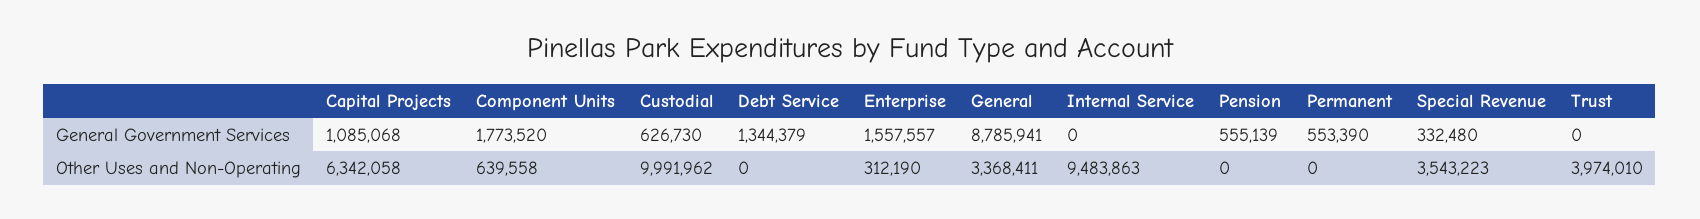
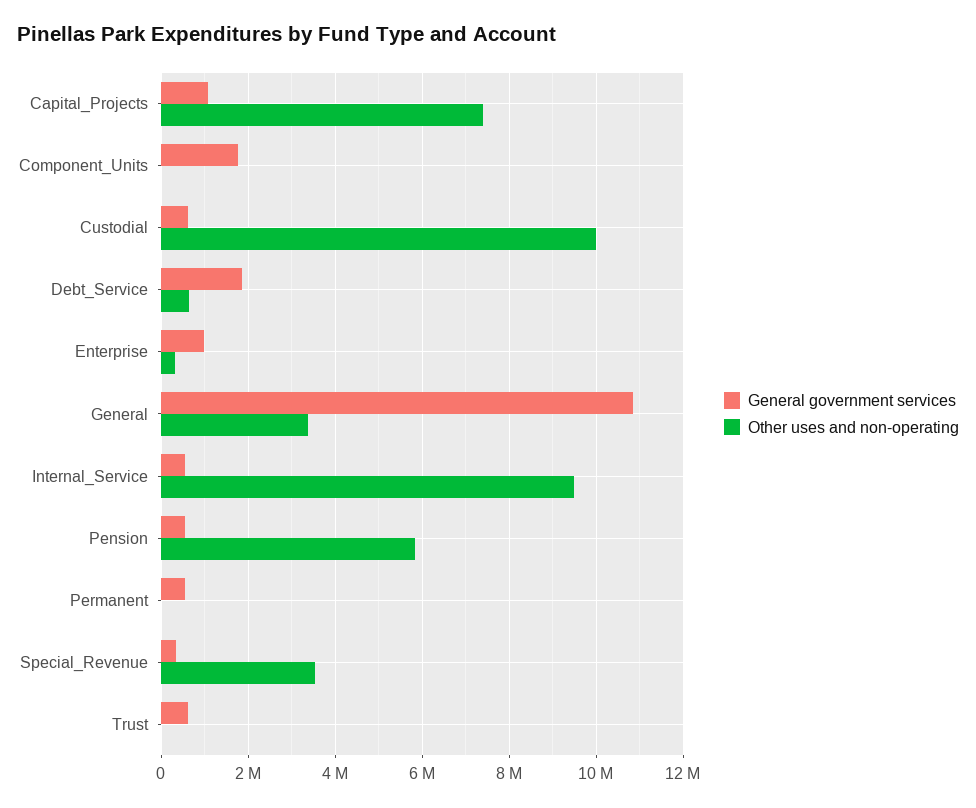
General Government Services, Debt Service: 1344379 -> 1800000
General Government Services, Enterprise: 1557557 -> 1000000
General Government Services, General: 8785941 -> 10800000
General Government Services, Internal Service: 0 -> 600000
General Government Services, Trust: 0 -> 600000
Other Uses and Non-Operating, Capital Projects: 6342058 -> 7400000
Other Uses and Non-Operating, Component Units: 639558 -> 0
Other Uses and Non-Operating, Debt Service: 0 -> 600000
Other Uses and Non-Operating, Pension: 0 -> 5800000
Other Uses and Non-Operating, Trust: 3974010 -> 0

